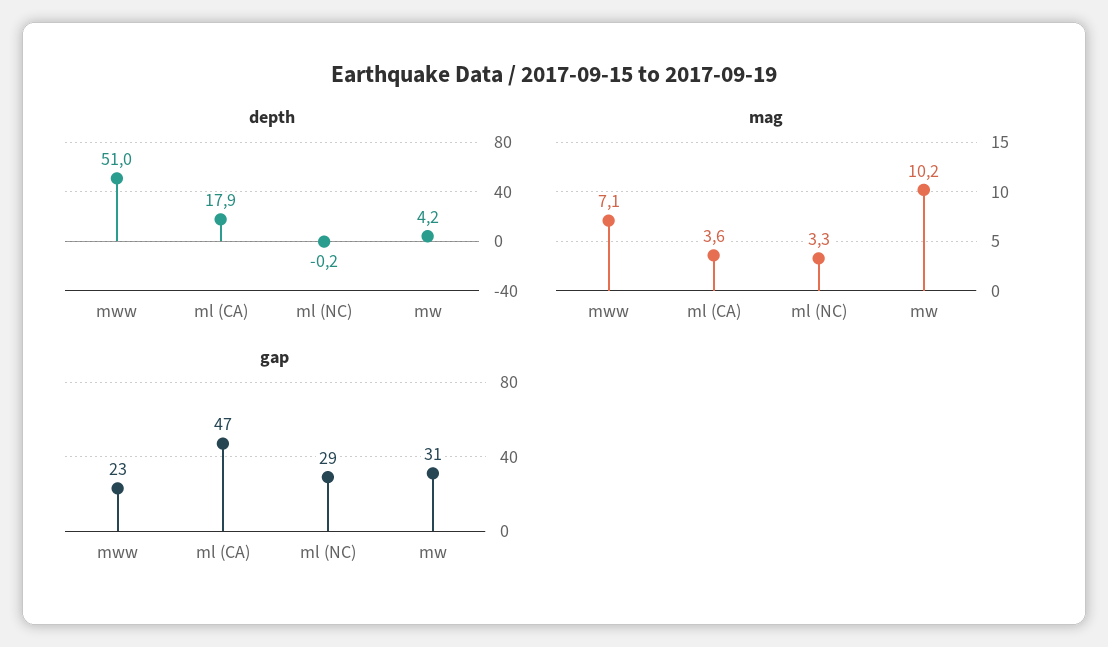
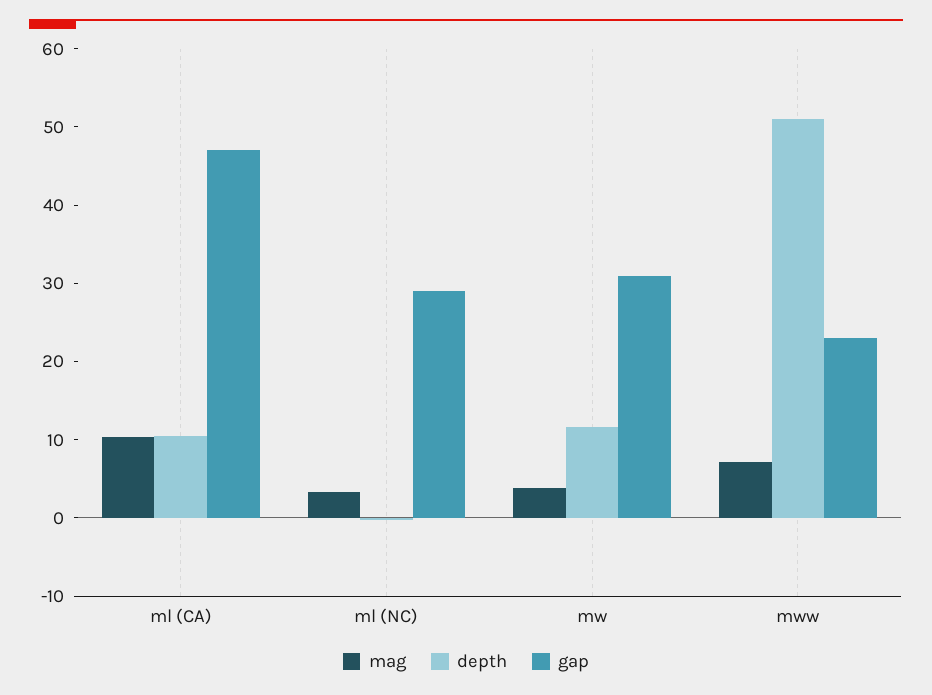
depth, ml (CA): 17.9 -> 10
depth, mw: 4.2 -> 12
mag, ml (CA): 3.6 -> 10
mag, mw: 10.2 -> 4

